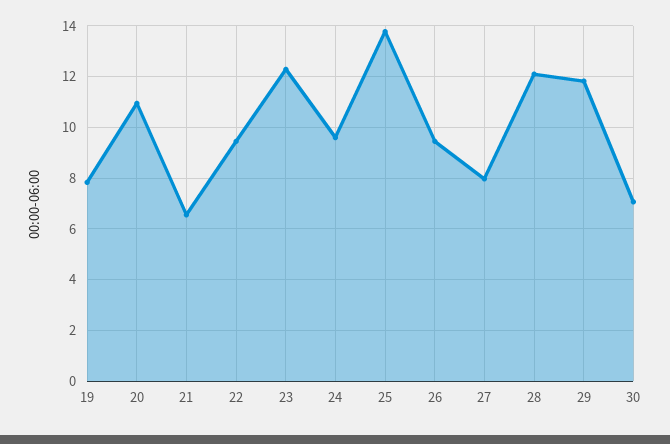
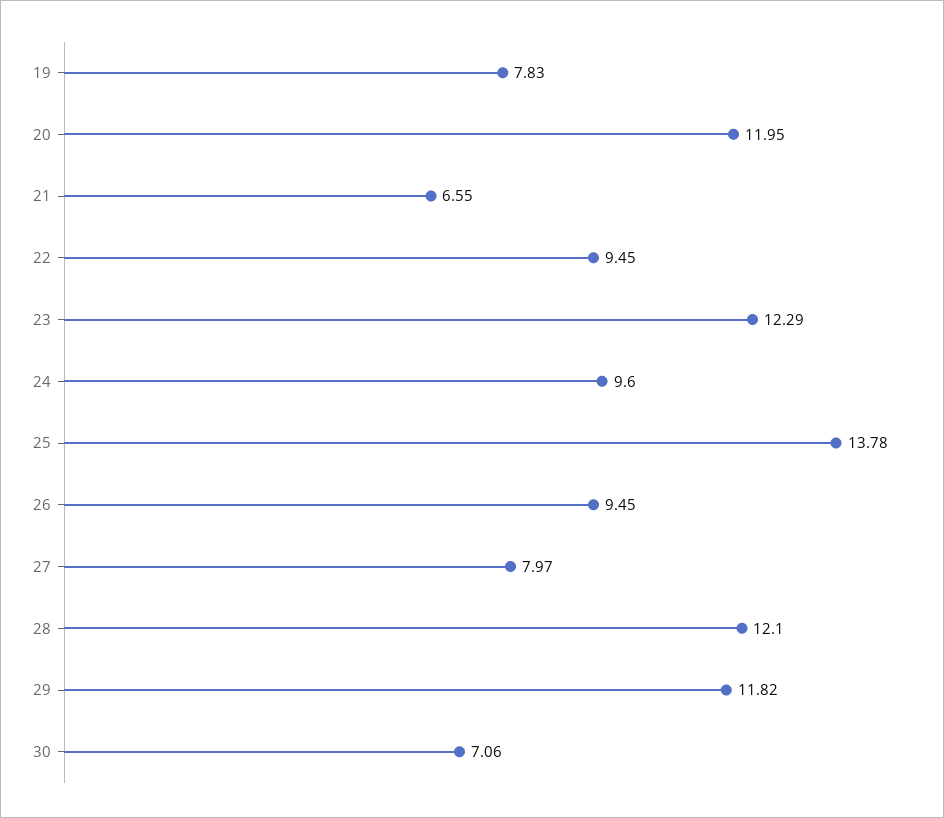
20: 11 -> 11.95

